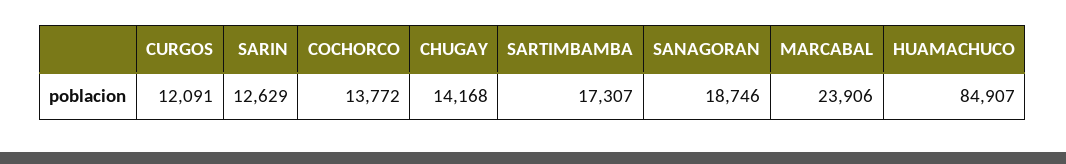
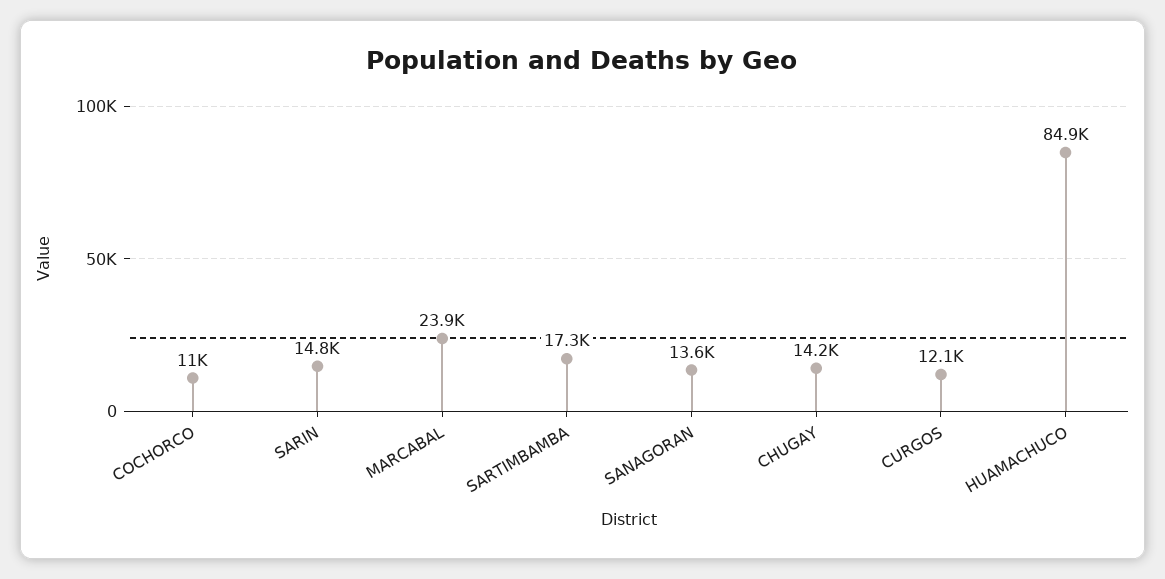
SARIN: 12629 -> 14800
COCHORCO: 13772 -> 11000
SANAGORAN: 18746 -> 13600

